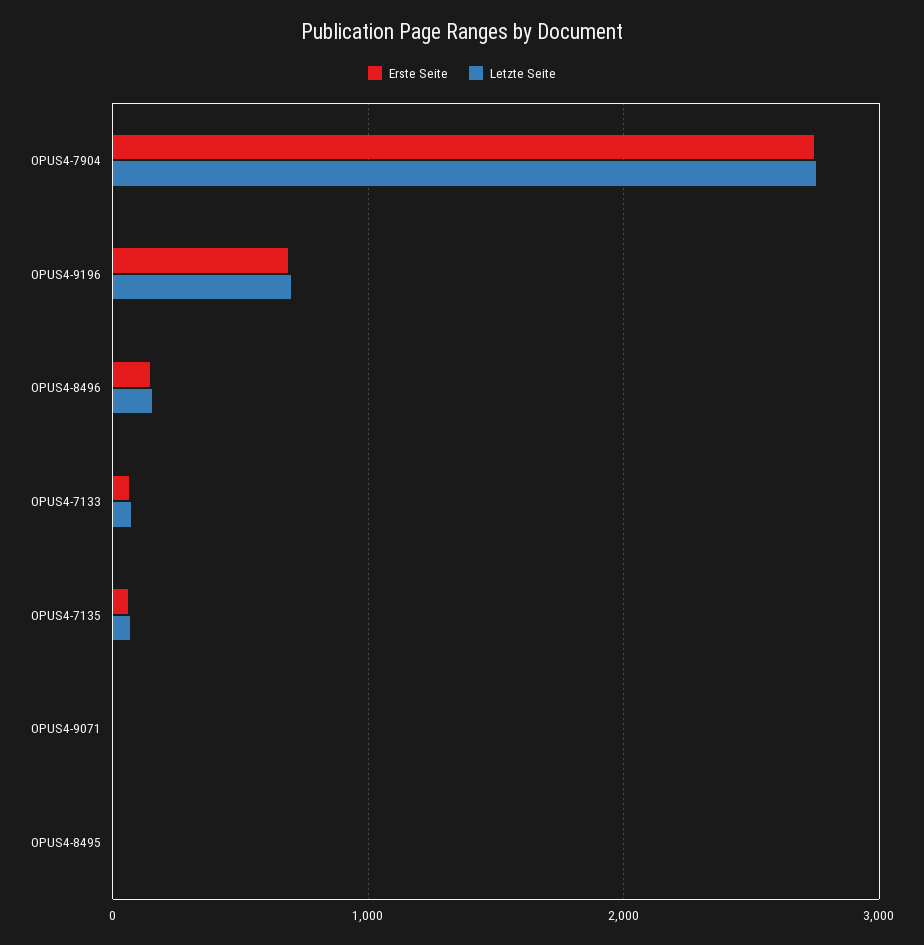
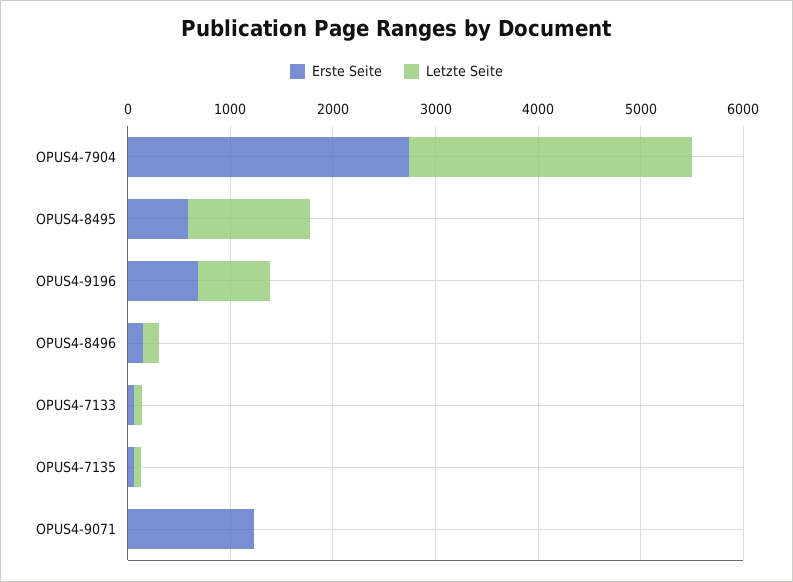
Erste Seite, OPUS4-9071: 0 -> 1200
Erste Seite, OPUS4-8495: 0 -> 600
Letzte Seite, OPUS4-8495: 0 -> 1200

